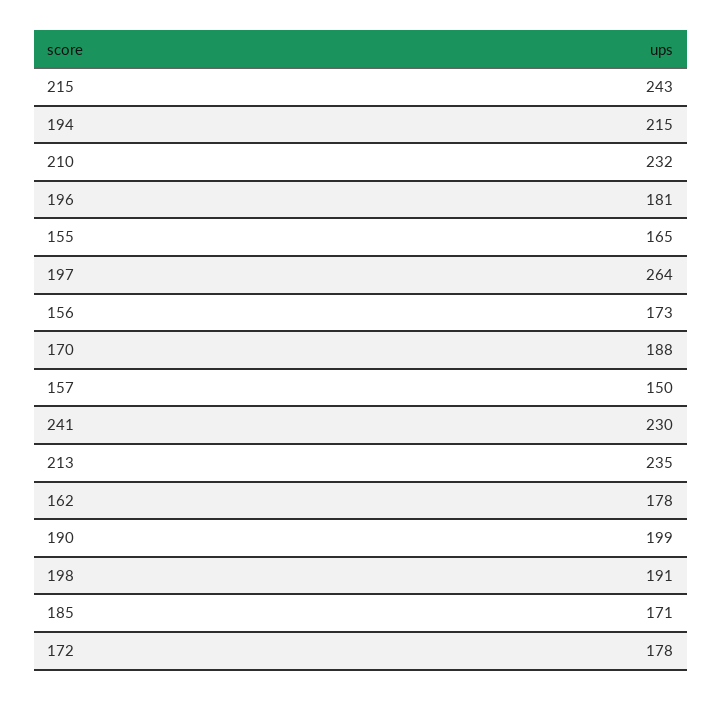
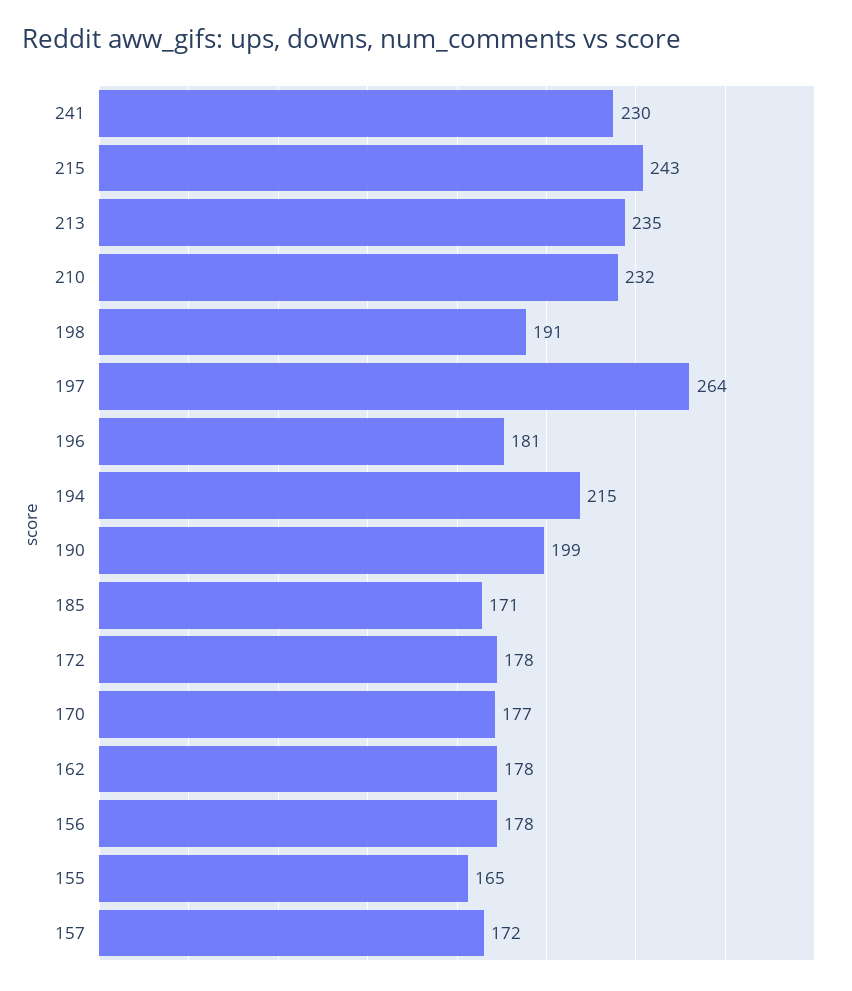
156: 173 -> 178
170: 188 -> 177
157: 150 -> 172

